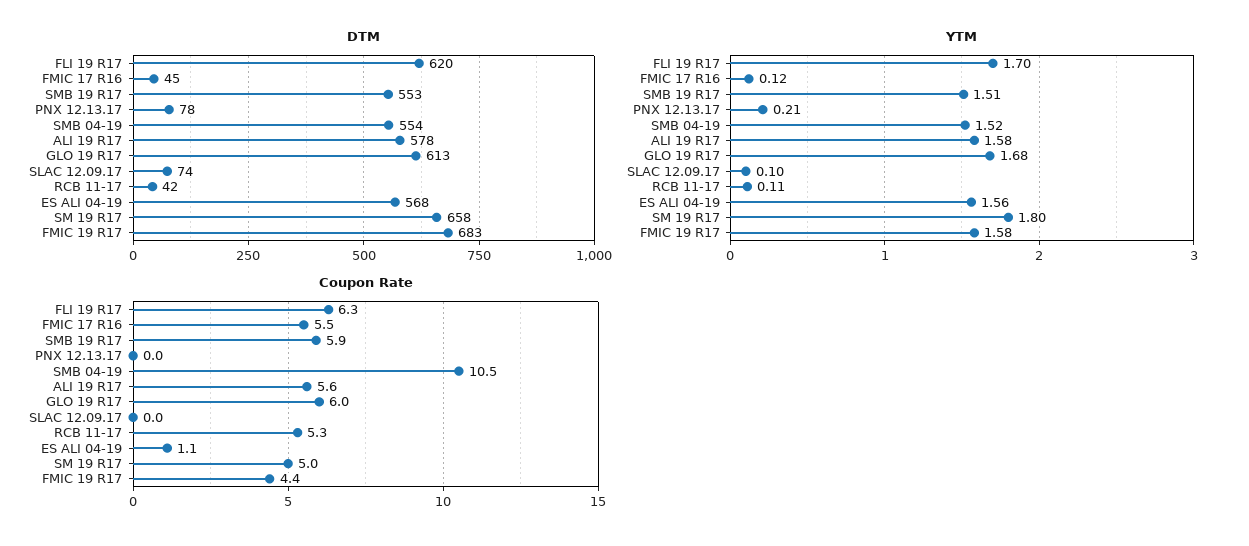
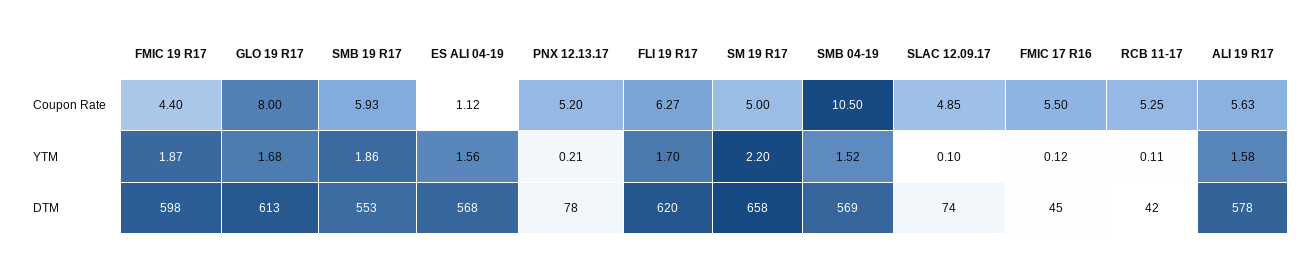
DTM, SMB 04-19: 554 -> 569
DTM, FMIC 19 R17: 683 -> 598
YTM, SMB 19 R17: 1.51 -> 1.86
YTM, SM 19 R17: 1.8 -> 2.2
YTM, FMIC 19 R17: 1.58 -> 1.87
Coupon Rate, PNX 12.13.17: 0 -> 5.2
Coupon Rate, GLO 19 R17: 6 -> 8
Coupon Rate, SLAC 12.09.17: 0 -> 4.85

